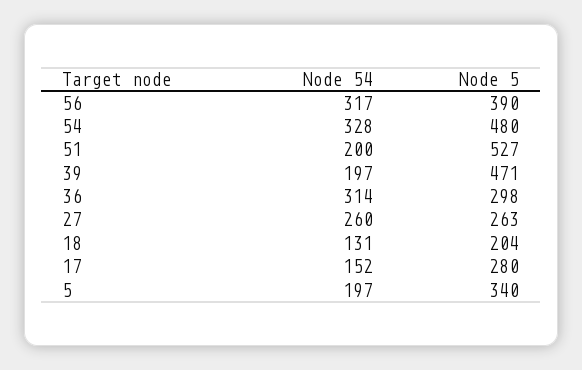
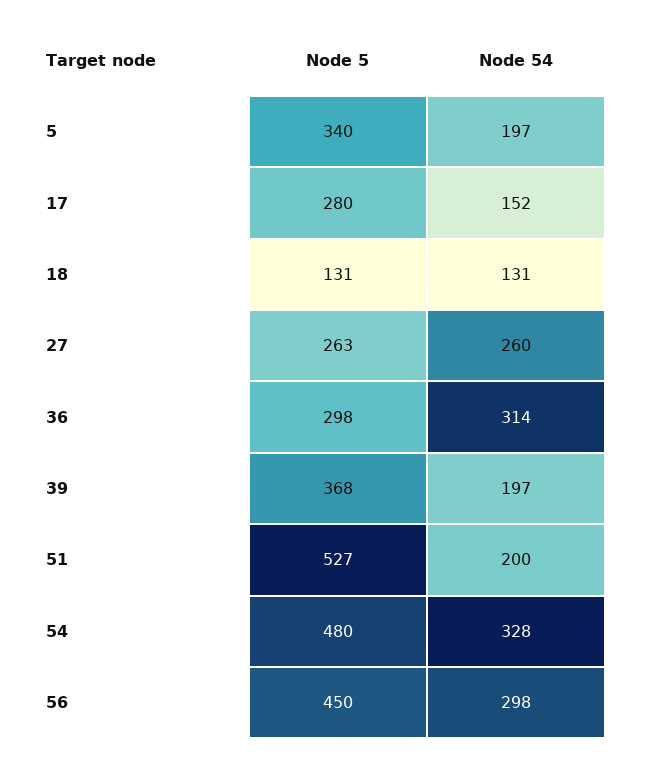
Node 54, 56: 317 -> 298
Node 5, 56: 390 -> 450
Node 5, 39: 471 -> 368
Node 5, 18: 204 -> 131

